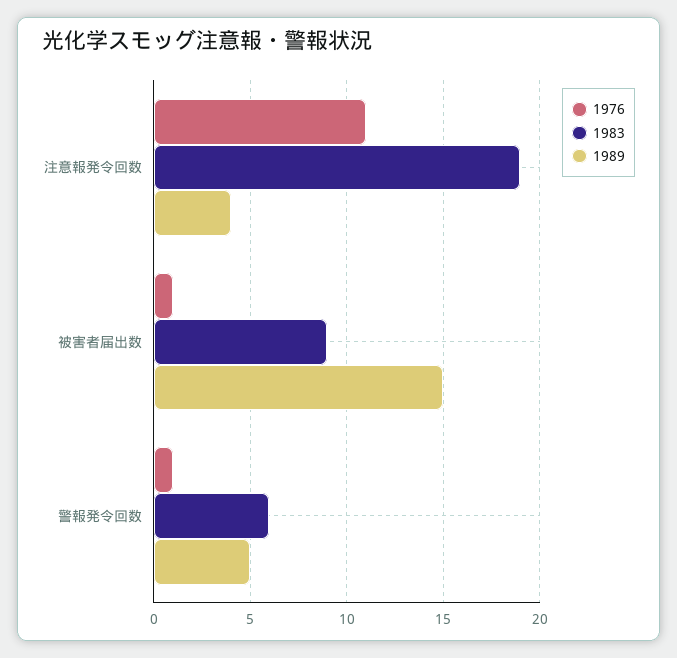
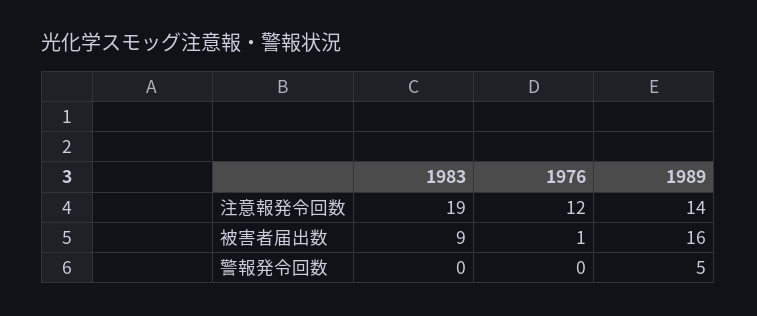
1976, 注意報発令回数: 11 -> 12
1989, 注意報発令回数: 4 -> 14
1989, 被害者届出数: 15 -> 16
1976, 警報発令回数: 1 -> 0
1983, 警報発令回数: 6 -> 0

